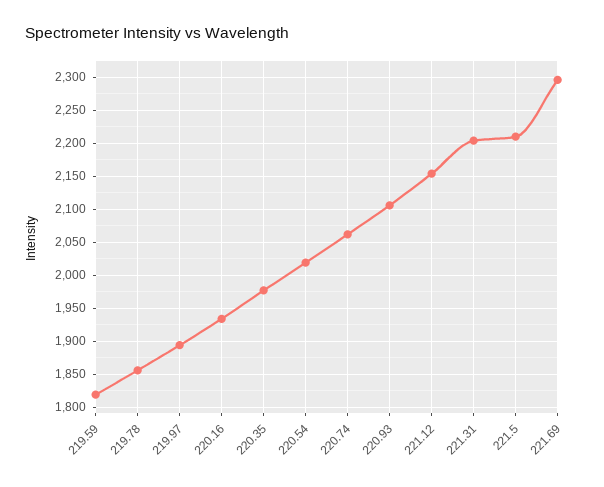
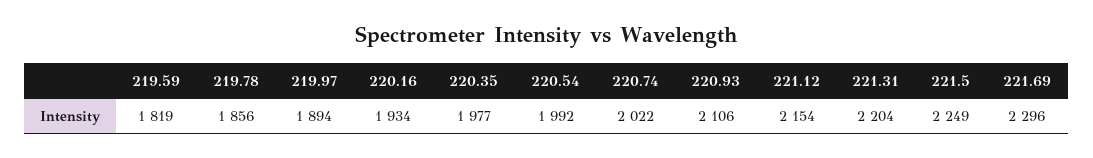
220.54: 2020 -> 1992
220.74: 2060 -> 2022
221.5: 2210 -> 2249

